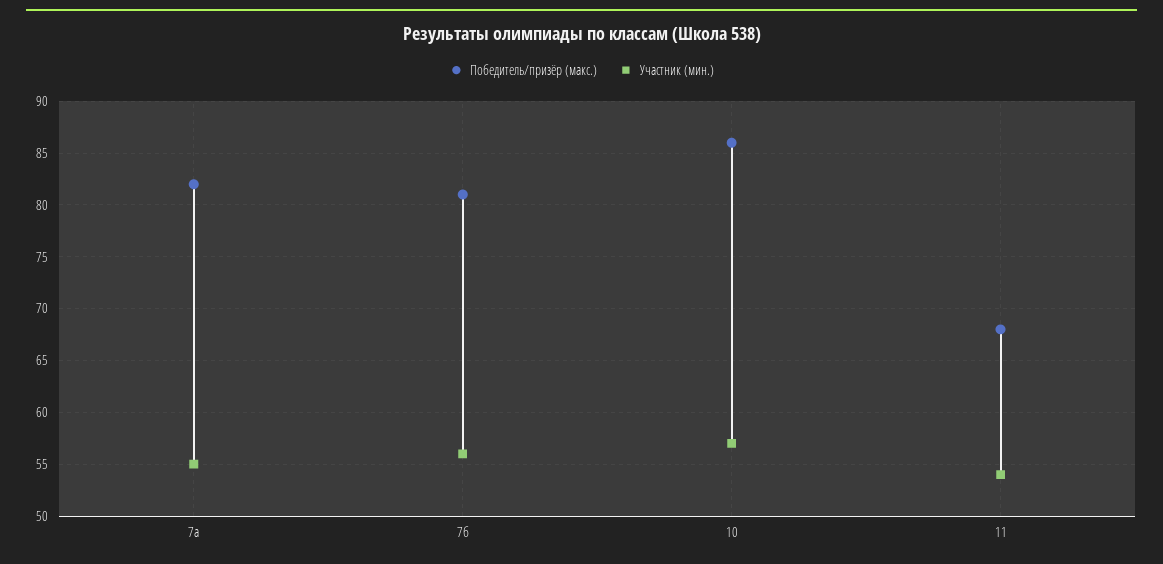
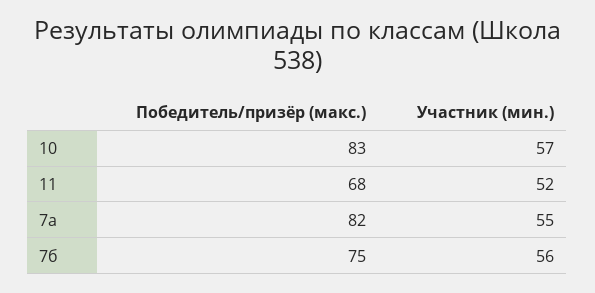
Победитель/призёр (макс.), 7б: 81 -> 75
Победитель/призёр (макс.), 10: 86 -> 83
Участник (мин.), 11: 54 -> 52

